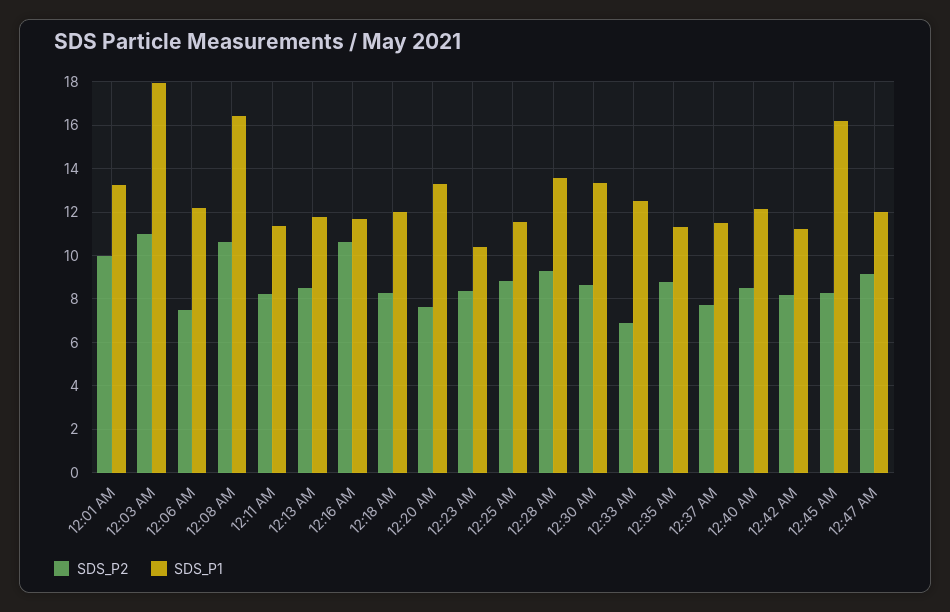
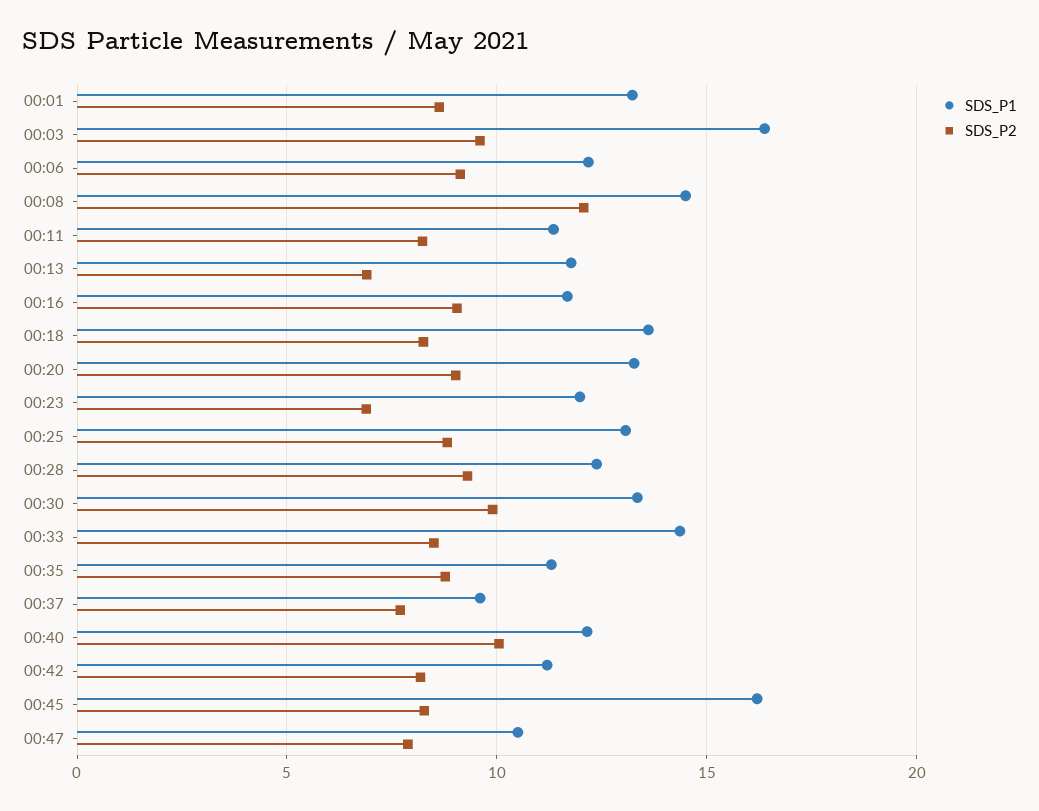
SDS_P2, 12:01 AM: 10 -> 8.5
SDS_P2, 12:03 AM: 11 -> 9.5
SDS_P1, 12:03 AM: 18 -> 16.5
SDS_P2, 12:06 AM: 7.5 -> 9
SDS_P2, 12:08 AM: 10.5 -> 12
SDS_P1, 12:08 AM: 16.5 -> 14.5
SDS_P2, 12:13 AM: 8.5 -> 7
SDS_P2, 12:16 AM: 10.5 -> 9
SDS_P1, 12:18 AM: 12 -> 13.5
SDS_P2, 12:20 AM: 7.5 -> 9
SDS_P2, 12:23 AM: 8.5 -> 7
SDS_P1, 12:23 AM: 10.5 -> 12
SDS_P1, 12:25 AM: 11.5 -> 13
SDS_P1, 12:28 AM: 13.5 -> 12.5
SDS_P2, 12:30 AM: 8.5 -> 10
SDS_P2, 12:33 AM: 7 -> 8.5
SDS_P1, 12:33 AM: 12.5 -> 14.5
SDS_P1, 12:37 AM: 11.5 -> 9.5
SDS_P2, 12:40 AM: 8.5 -> 10
SDS_P2, 12:47 AM: 9 -> 8
SDS_P1, 12:47 AM: 12 -> 10.5

